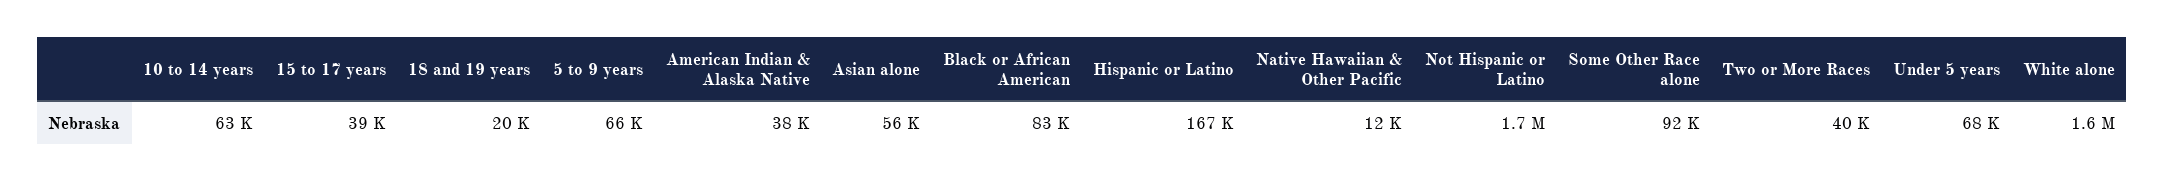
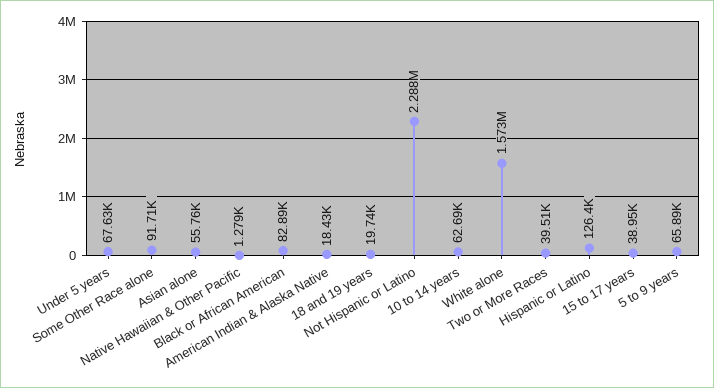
American Indian & Alaska Native: 38000 -> 18430
Hispanic or Latino: 167000 -> 126400
Native Hawaiian & Other Pacific: 12000 -> 1279
Not Hispanic or Latino: 1700000 -> 2288000

